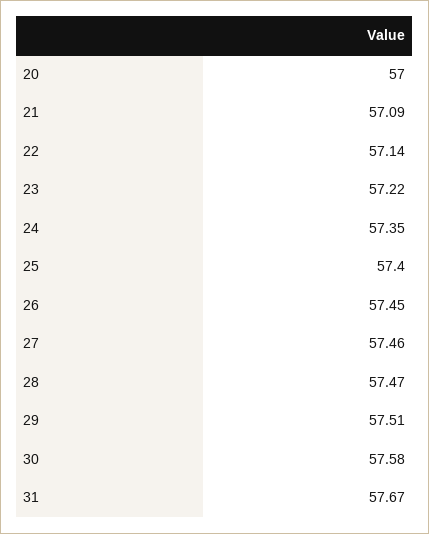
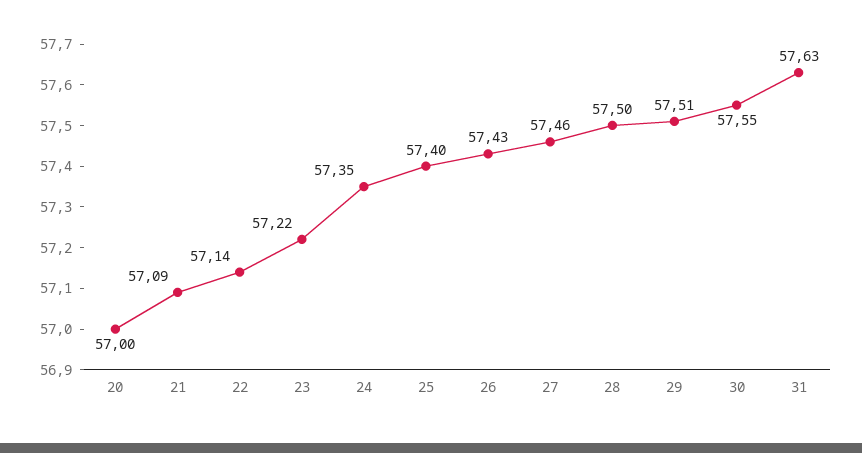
26: 57.45 -> 57.43
28: 57.47 -> 57.5
30: 57.58 -> 57.55
31: 57.67 -> 57.63

